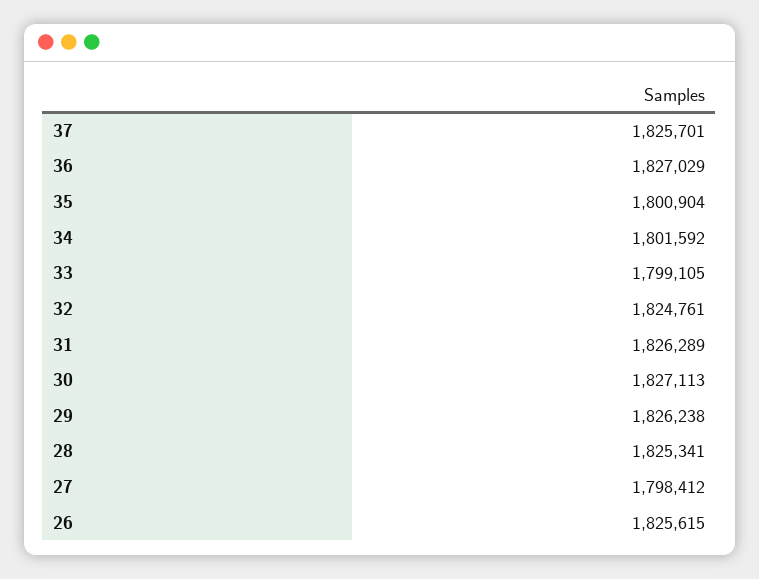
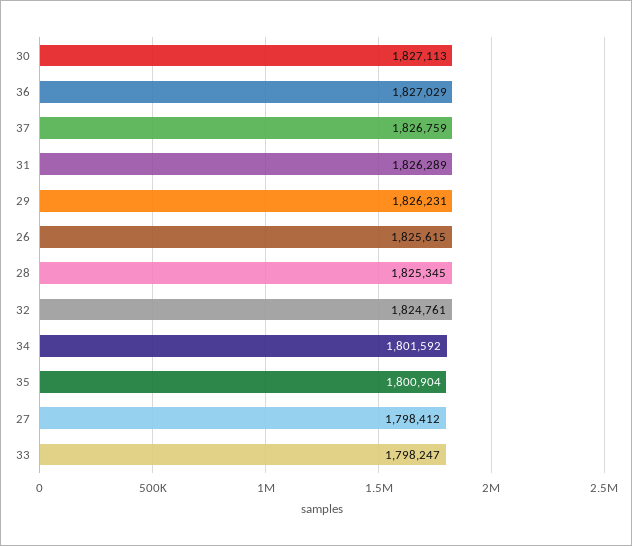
37: 1825701 -> 1826759
33: 1799105 -> 1798247
29: 1826238 -> 1826231
28: 1825341 -> 1825345

